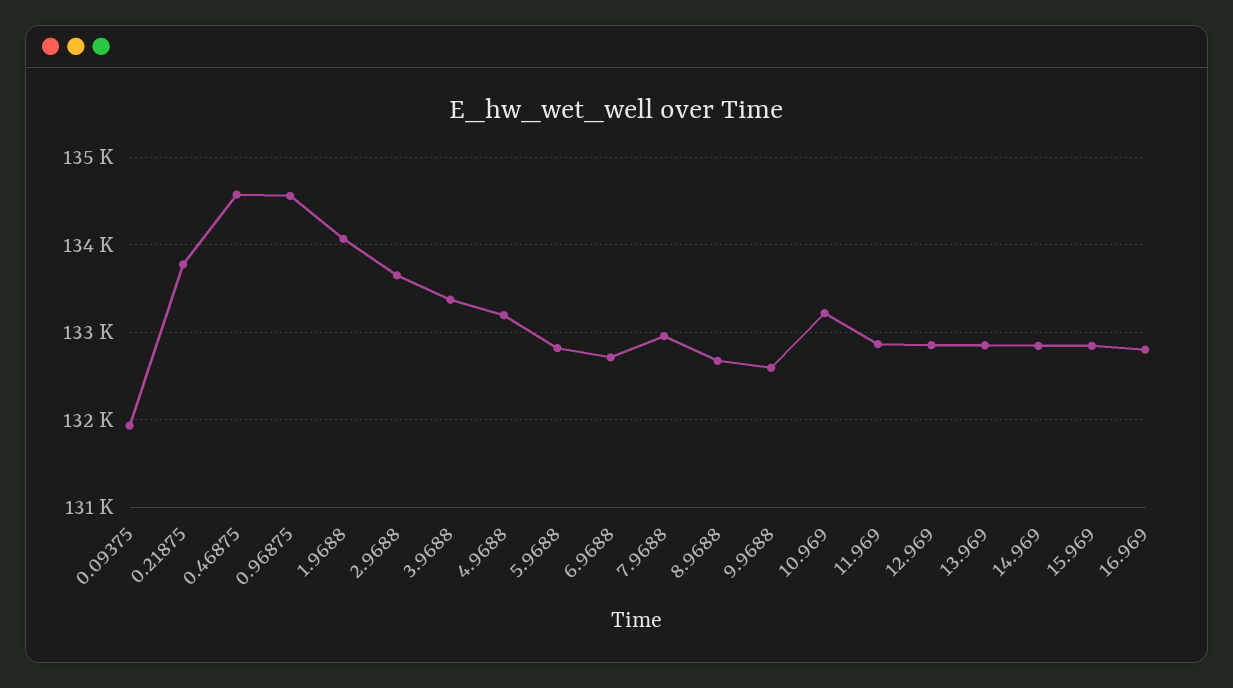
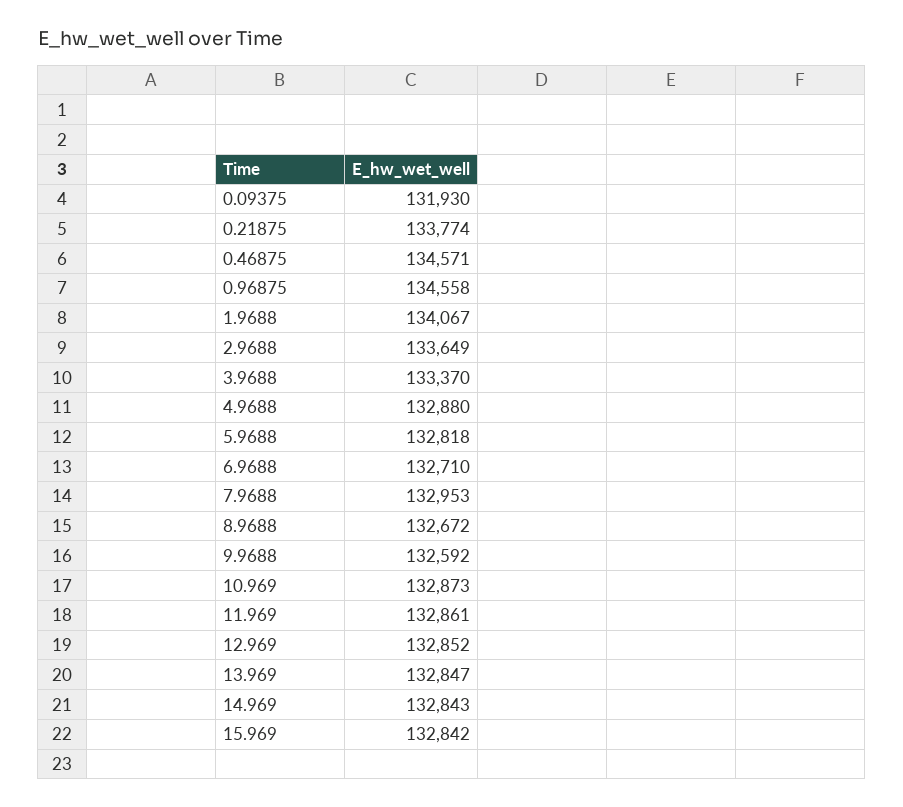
4.9688: 133200 -> 132880
10.969: 133200 -> 132873
16.969: 132800 -> none

